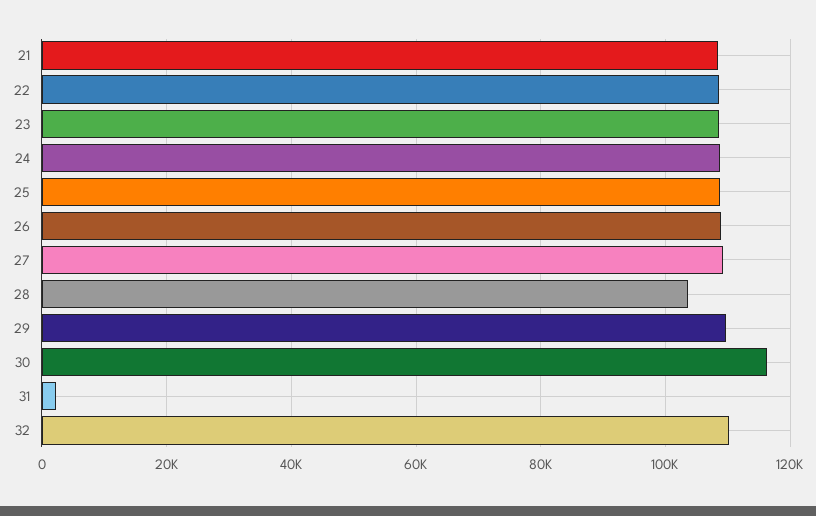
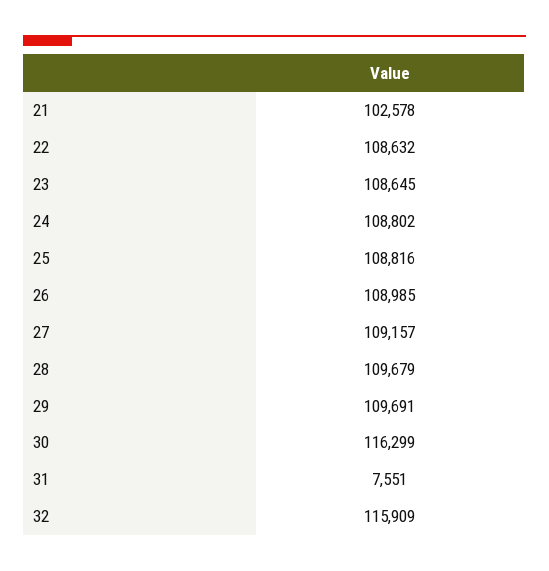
21: 108000 -> 102578
28: 104000 -> 109679
31: 2000 -> 7551
32: 110000 -> 115909

